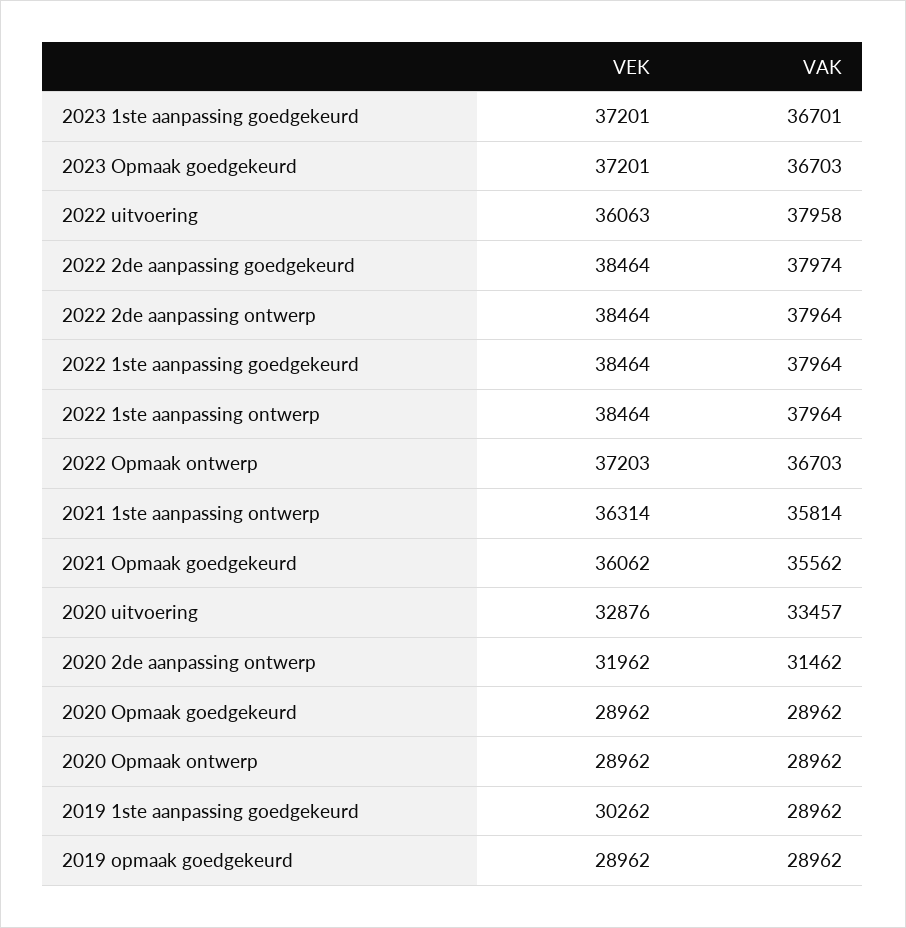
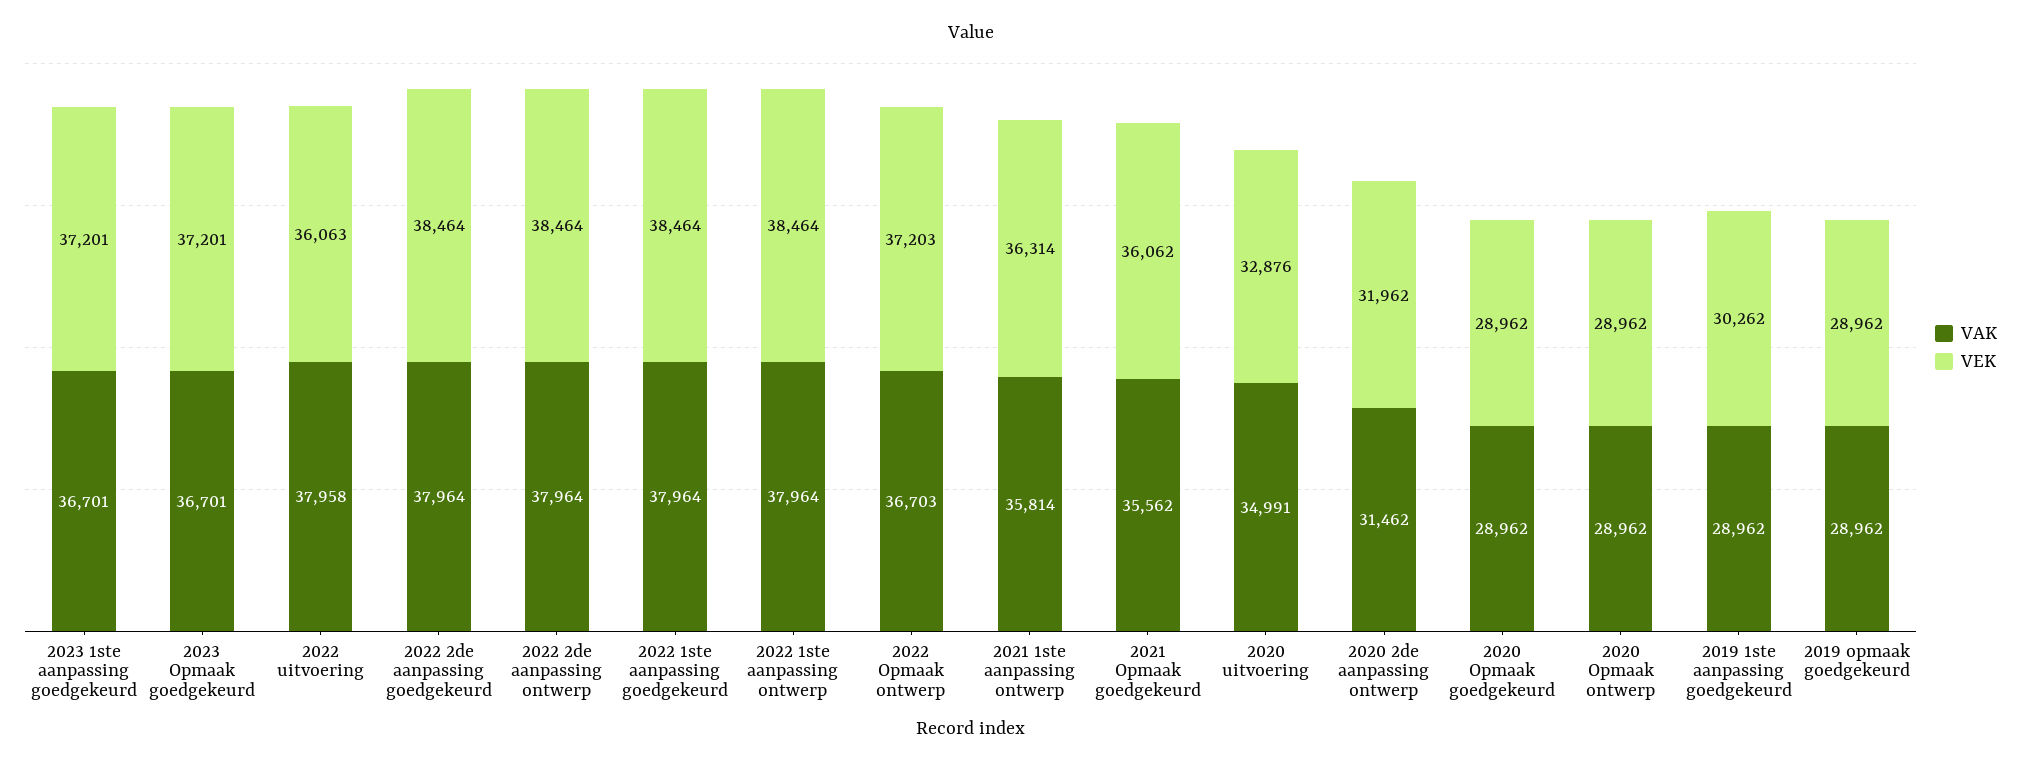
VAK, 2023 Opmaak goedgekeurd: 36703 -> 36701
VAK, 2022 2de aanpassing goedgekeurd: 37974 -> 37964
VAK, 2020 uitvoering: 33457 -> 34991

